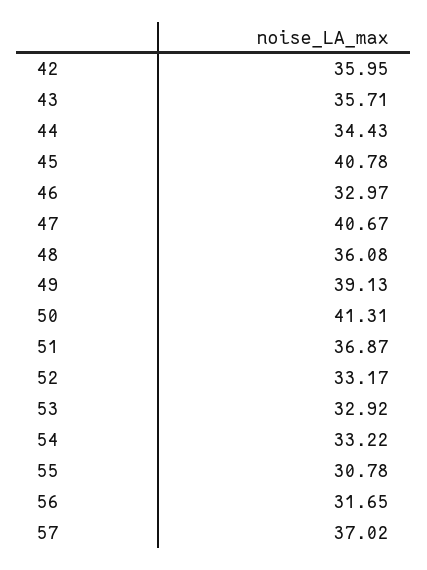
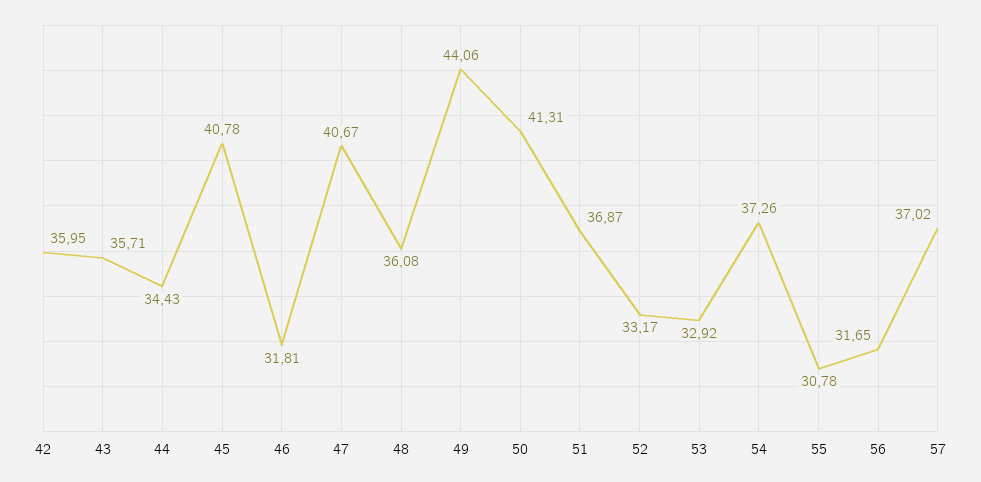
46: 32.97 -> 31.81
49: 39.13 -> 44.06
54: 33.22 -> 37.26

